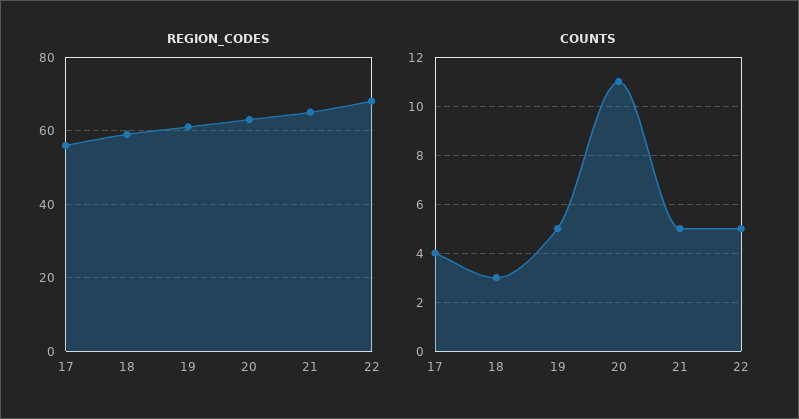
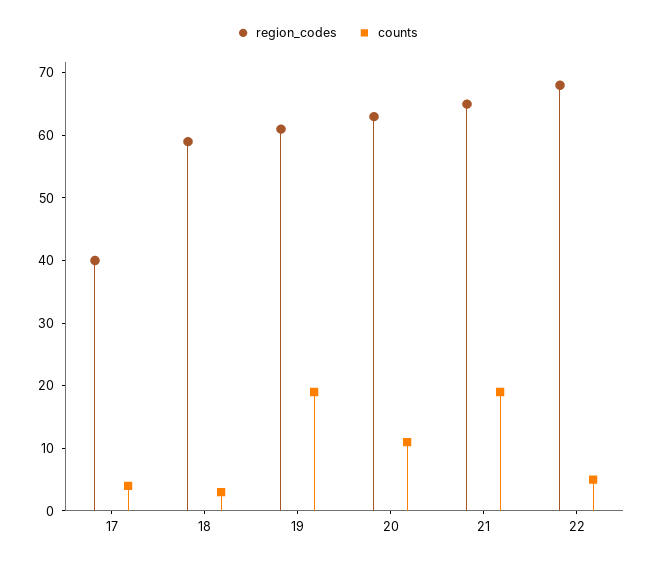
REGION_CODES, 17: 55 -> 40
COUNTS, 19: 5 -> 20
COUNTS, 21: 5 -> 20

